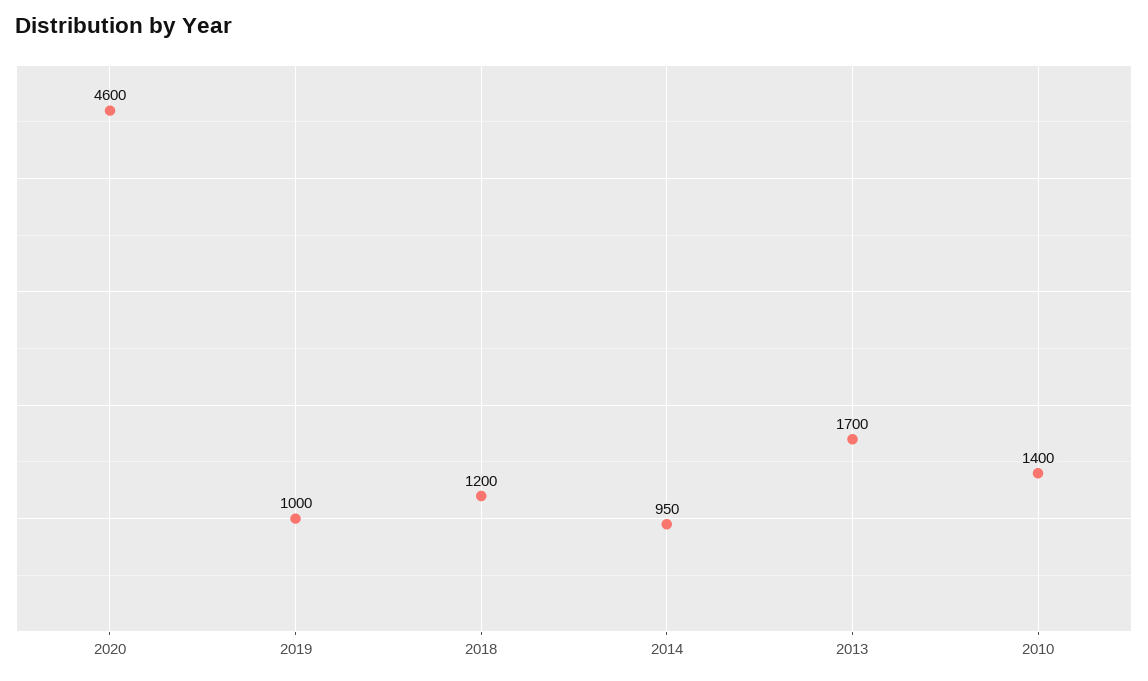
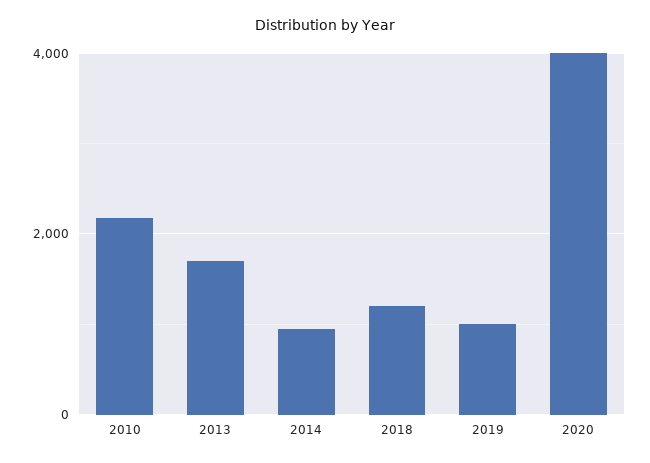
2020: 4600 -> 4000
2010: 1400 -> 2200

